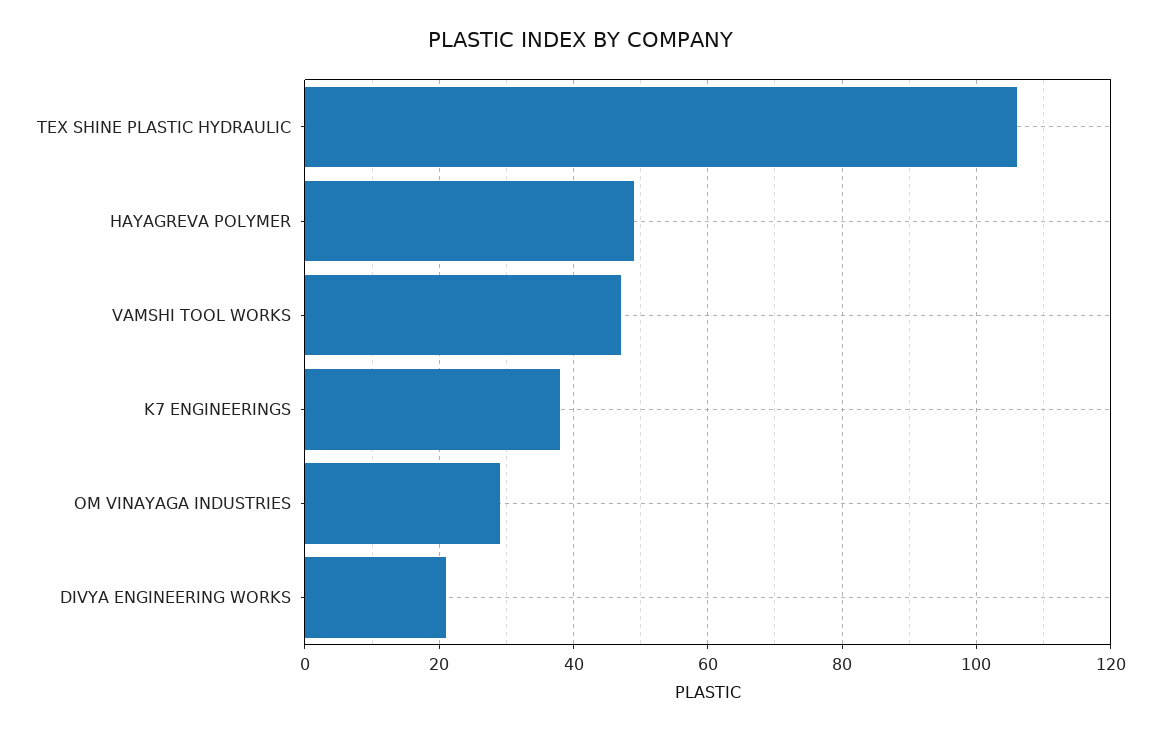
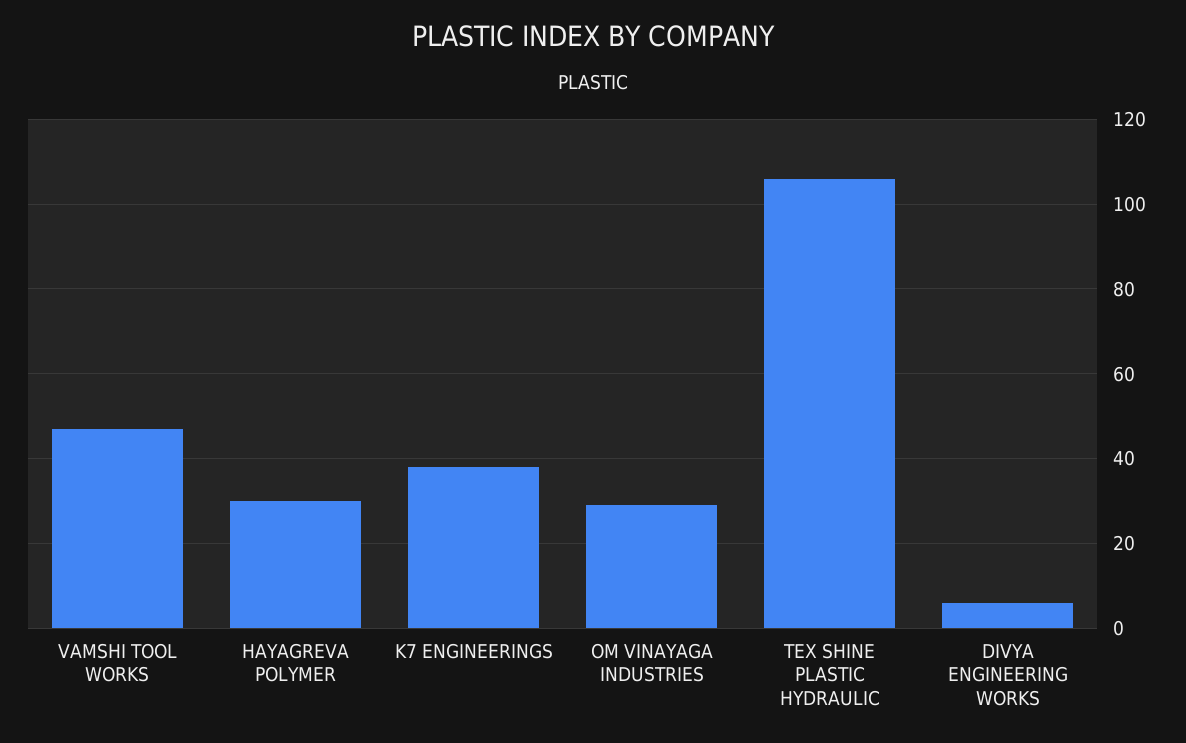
HAYAGREVA POLYMER: 50 -> 30
DIVYA ENGINEERING WORKS: 20 -> 5

